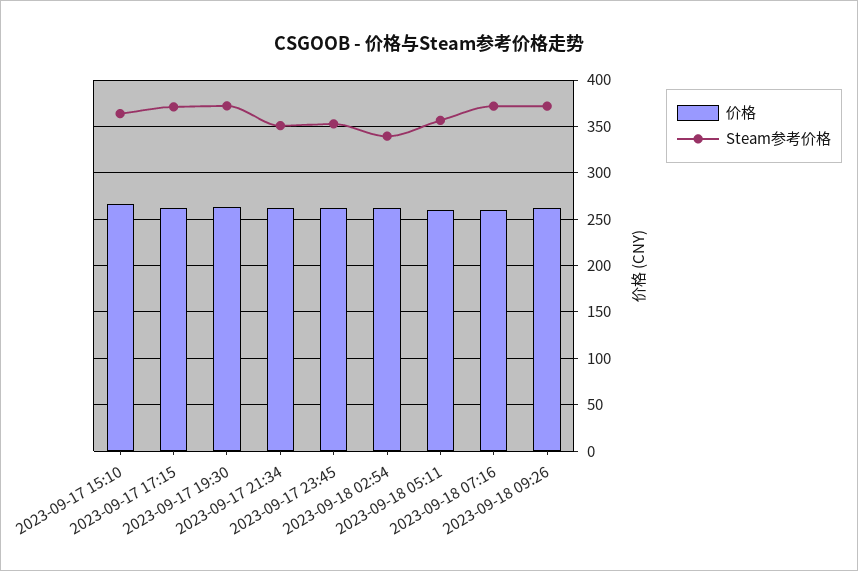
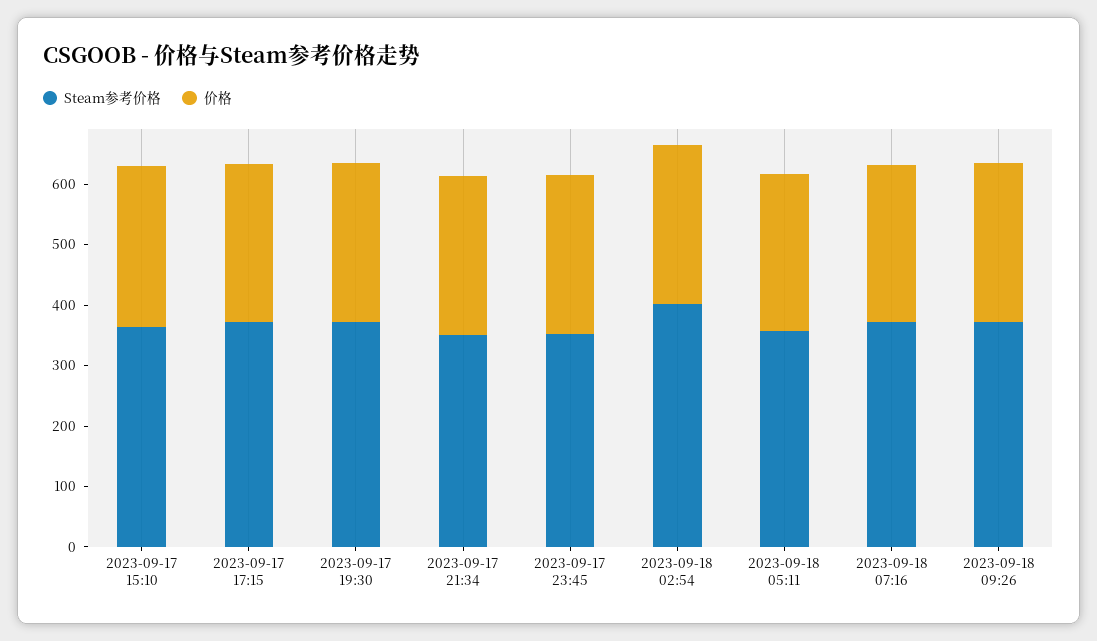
Steam参考价格, 2023-09-18 02:54: 340 -> 400

